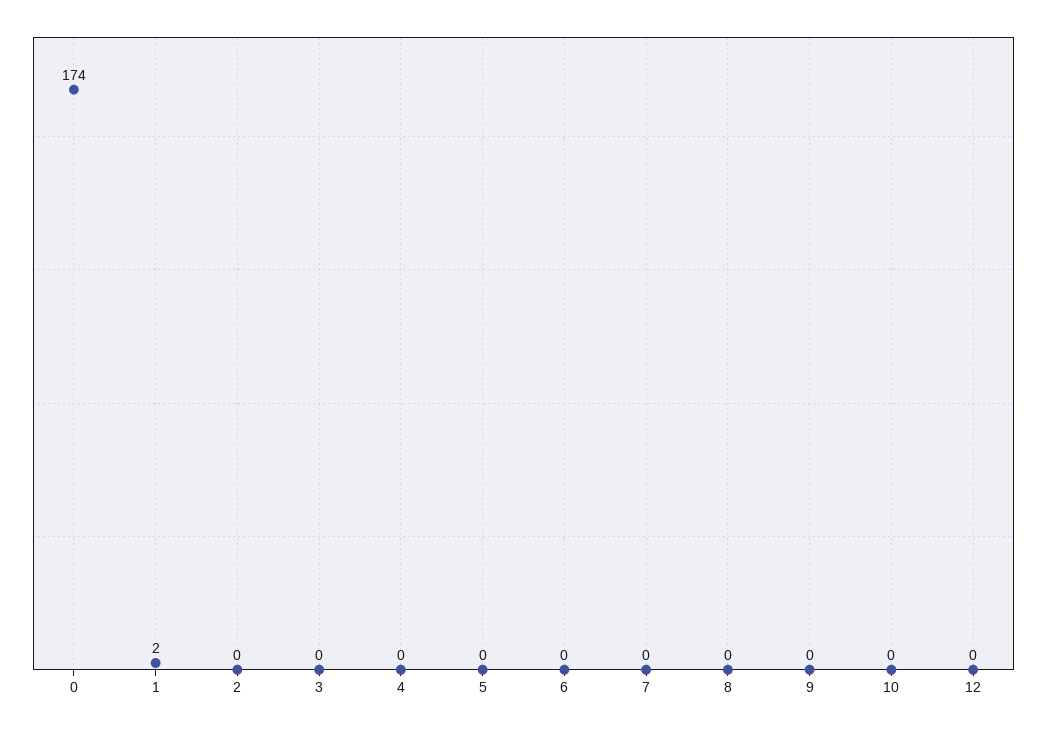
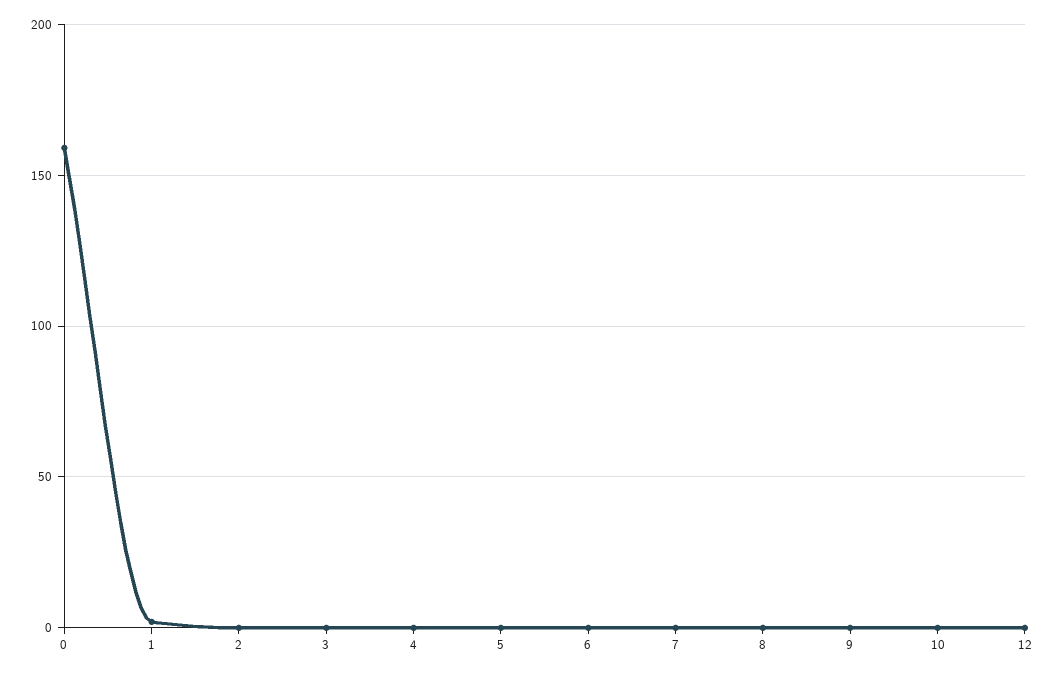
0: 174 -> 160

